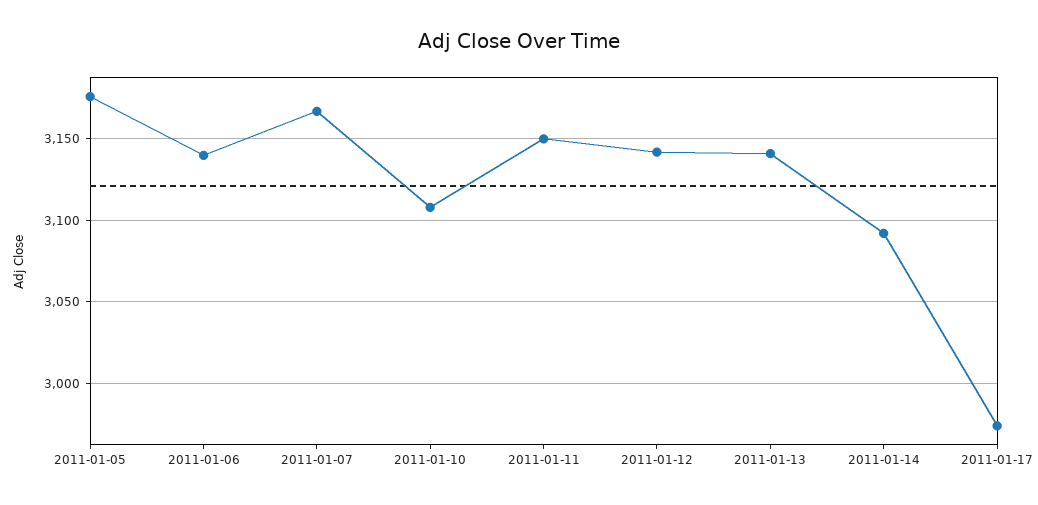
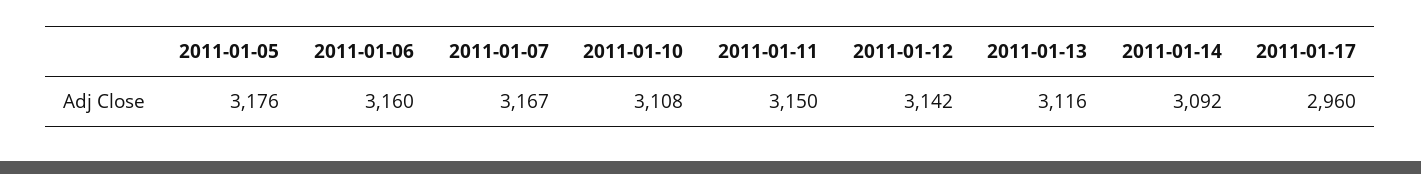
2011-01-06: 3140 -> 3160
2011-01-13: 3140 -> 3116
2011-01-17: 2975 -> 2960

